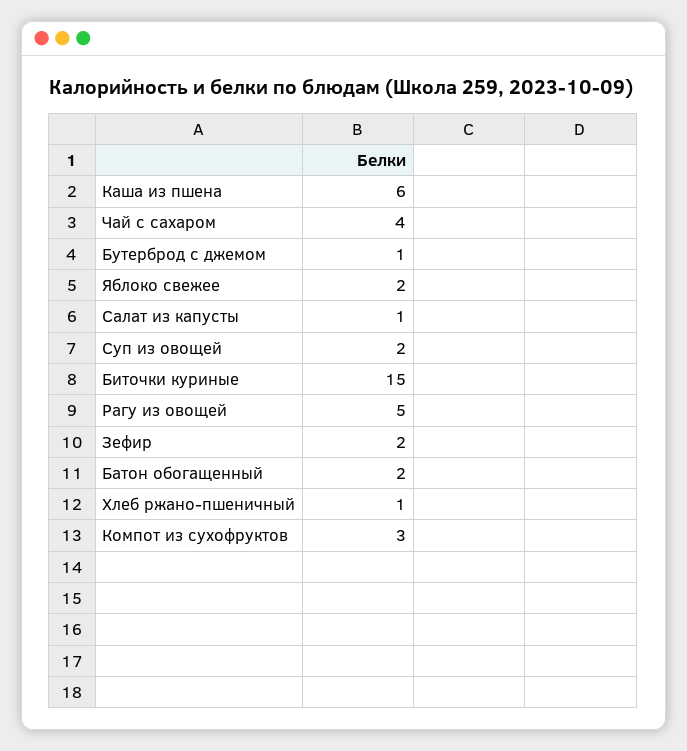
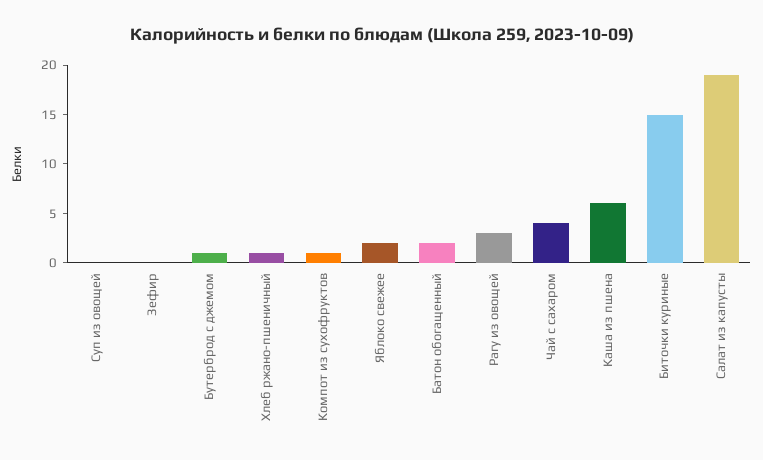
Салат из капусты: 1 -> 19
Суп из овощей: 2 -> 0
Рагу из овощей: 5 -> 3
Зефир: 2 -> 0
Компот из сухофруктов: 3 -> 1

